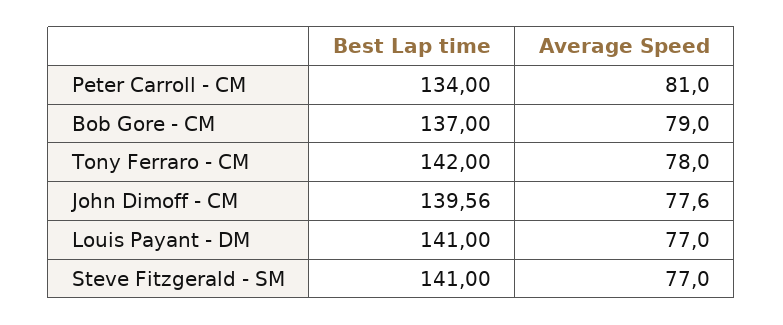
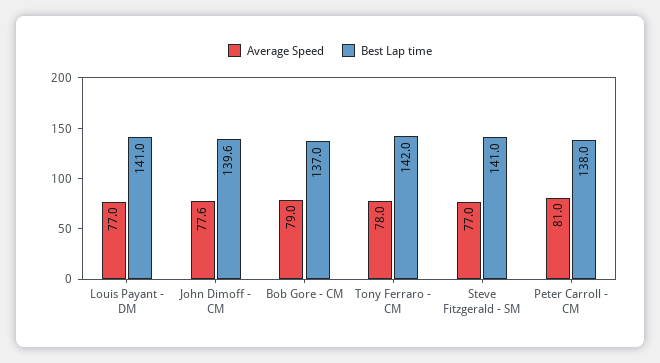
Best Lap time, Peter Carroll - CM: 134 -> 138

